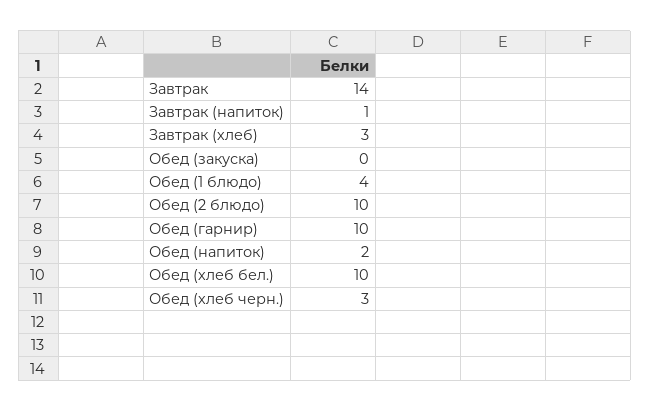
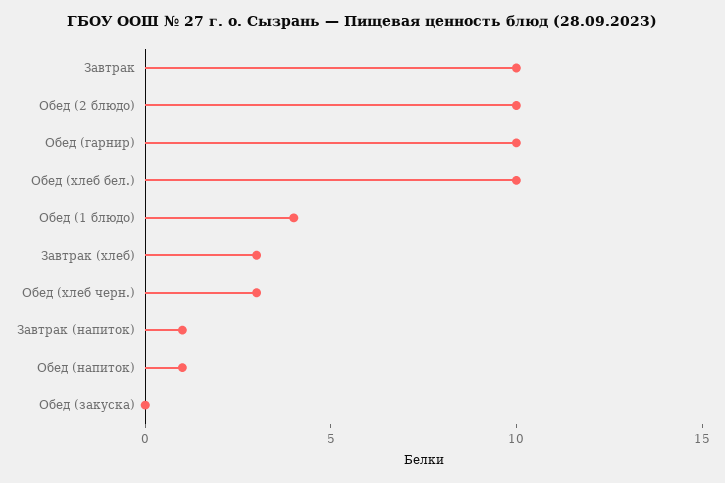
Завтрак: 14 -> 10
Обед (напиток): 2 -> 1

